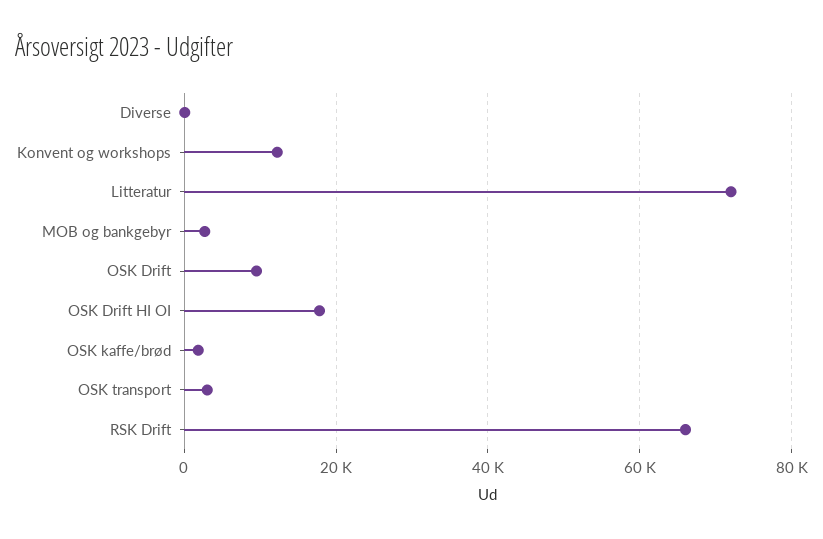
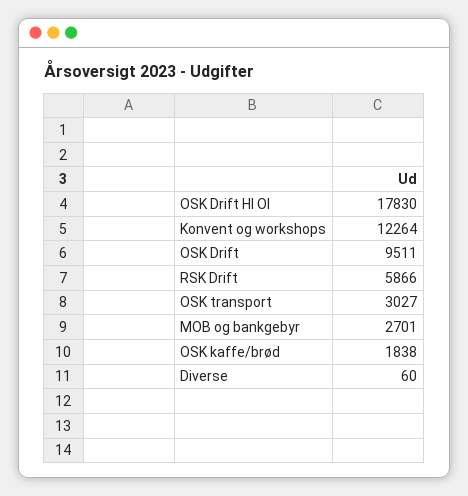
Litteratur: 72000 -> none
RSK Drift: 66000 -> 5866

